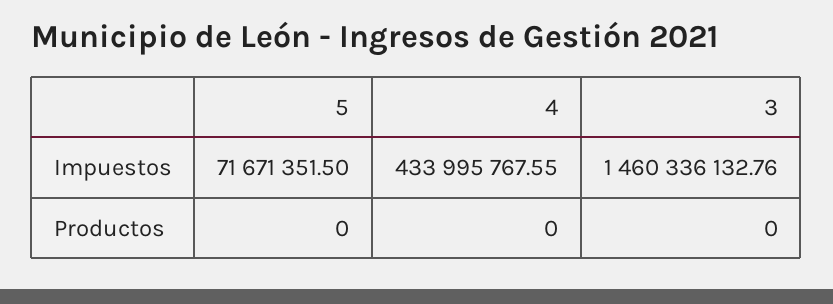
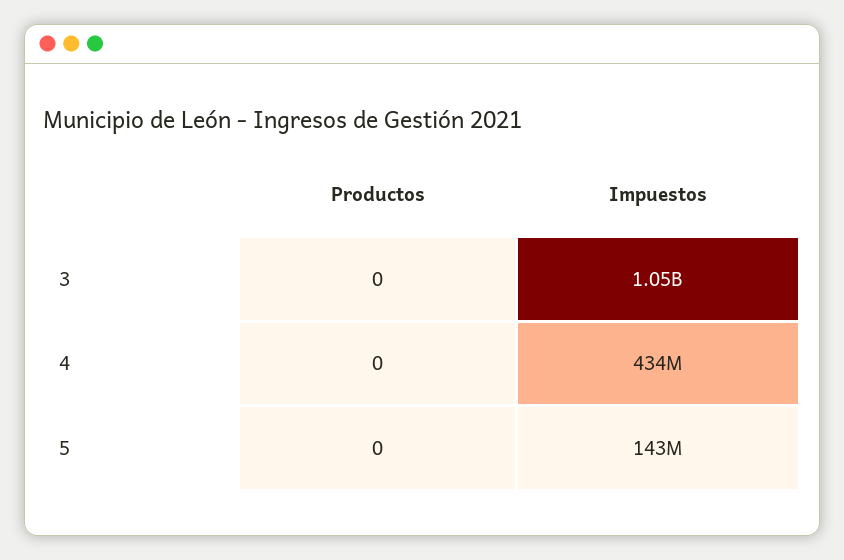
5, Impuestos: 71671351.5 -> 143000000
3, Impuestos: 1460336132.76 -> 1050000000

